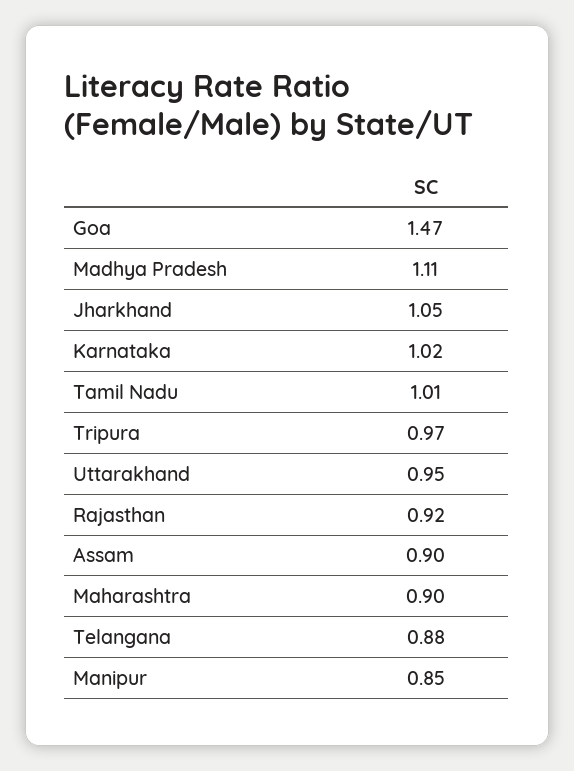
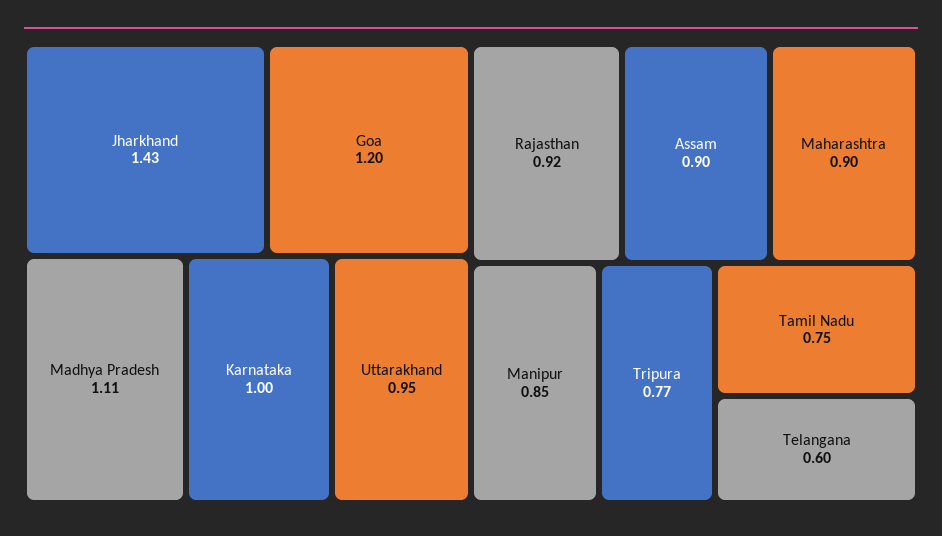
Goa: 1.47 -> 1.2
Jharkhand: 1.05 -> 1.43
Karnataka: 1.02 -> 1
Tamil Nadu: 1.01 -> 0.75
Tripura: 0.97 -> 0.77
Telangana: 0.88 -> 0.6

